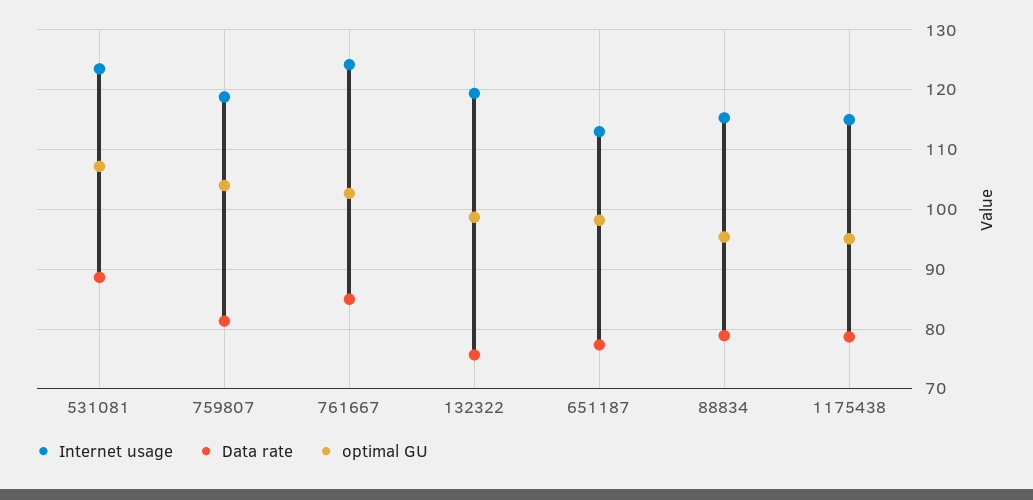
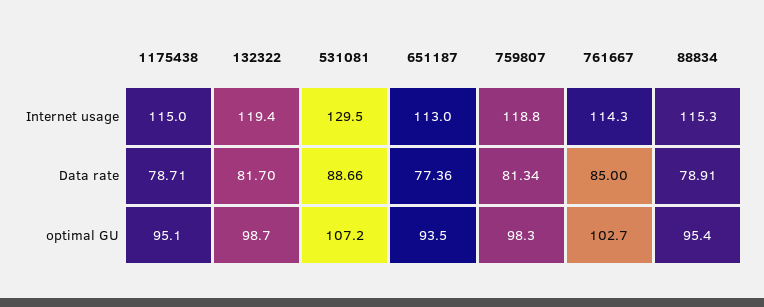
Internet usage, 531081: 124 -> 129.5
optimal GU, 759807: 104 -> 98.3
Internet usage, 761667: 124 -> 114.3
Data rate, 132322: 76 -> 81.7
optimal GU, 651187: 98 -> 93.5

